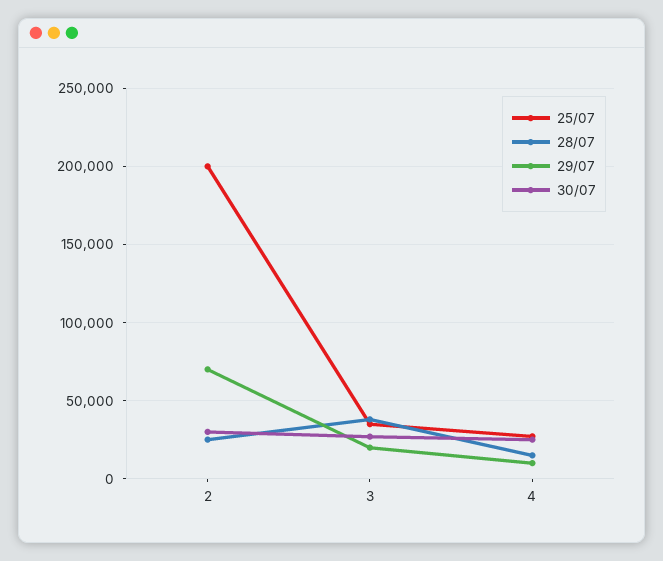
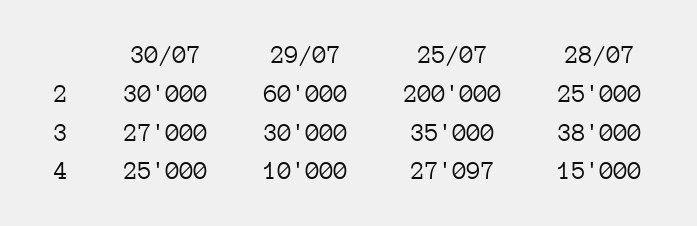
29/07, 2: 70000 -> 60000
29/07, 3: 20000 -> 30000

